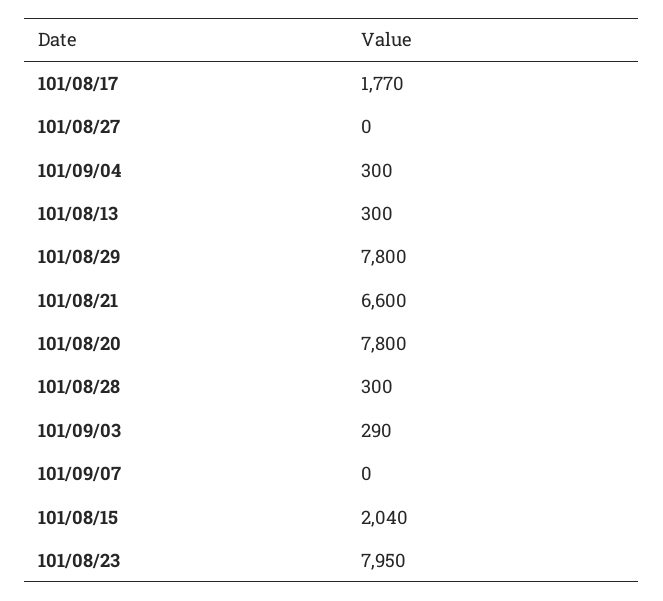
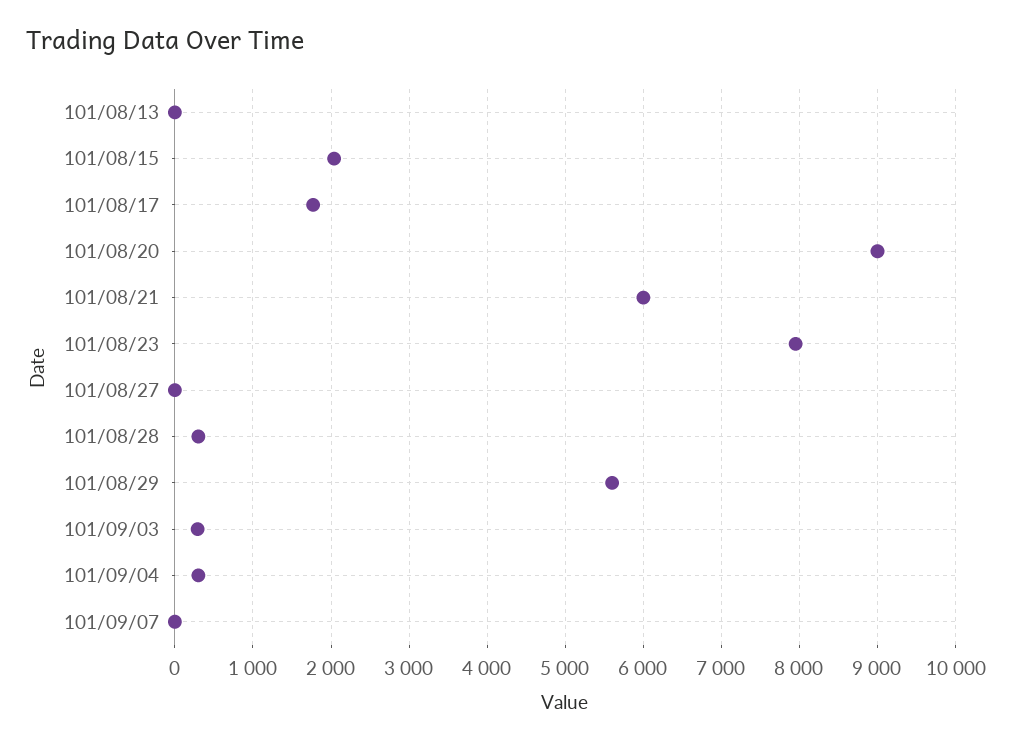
101/08/13: 300 -> 0
101/08/29: 7800 -> 5600
101/08/21: 6600 -> 6000
101/08/20: 7800 -> 9000

